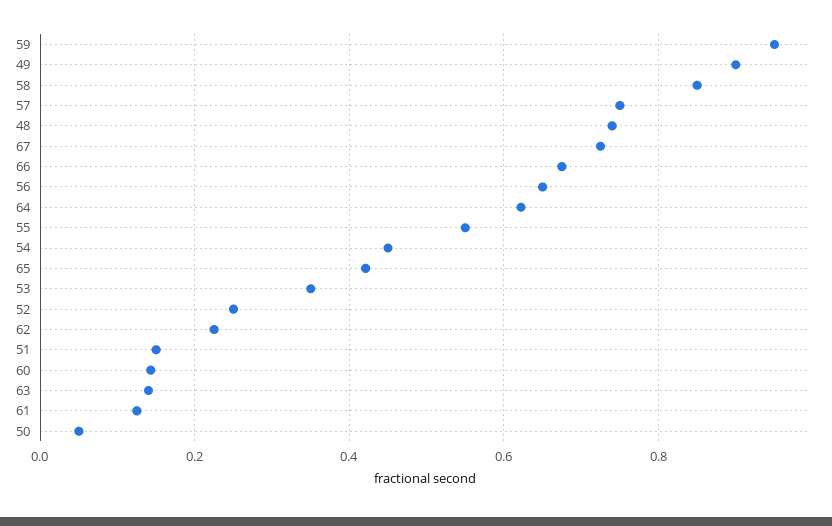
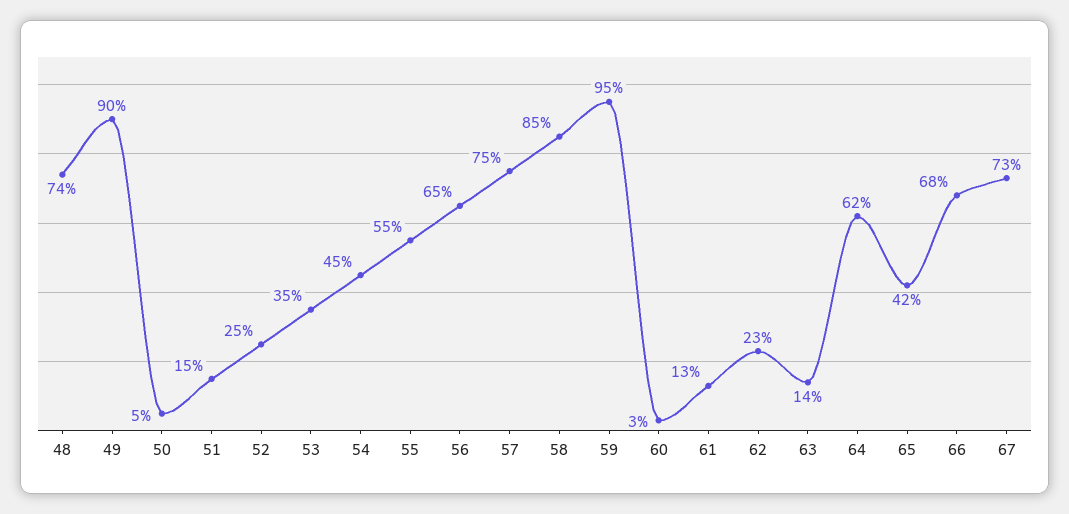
60: 0.14 -> 0.03

